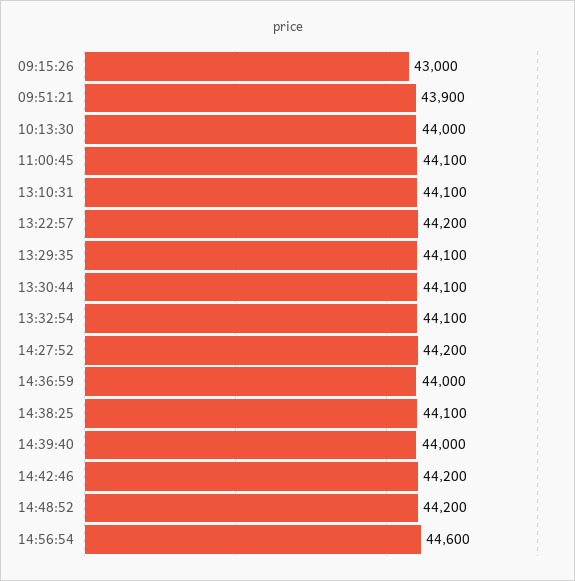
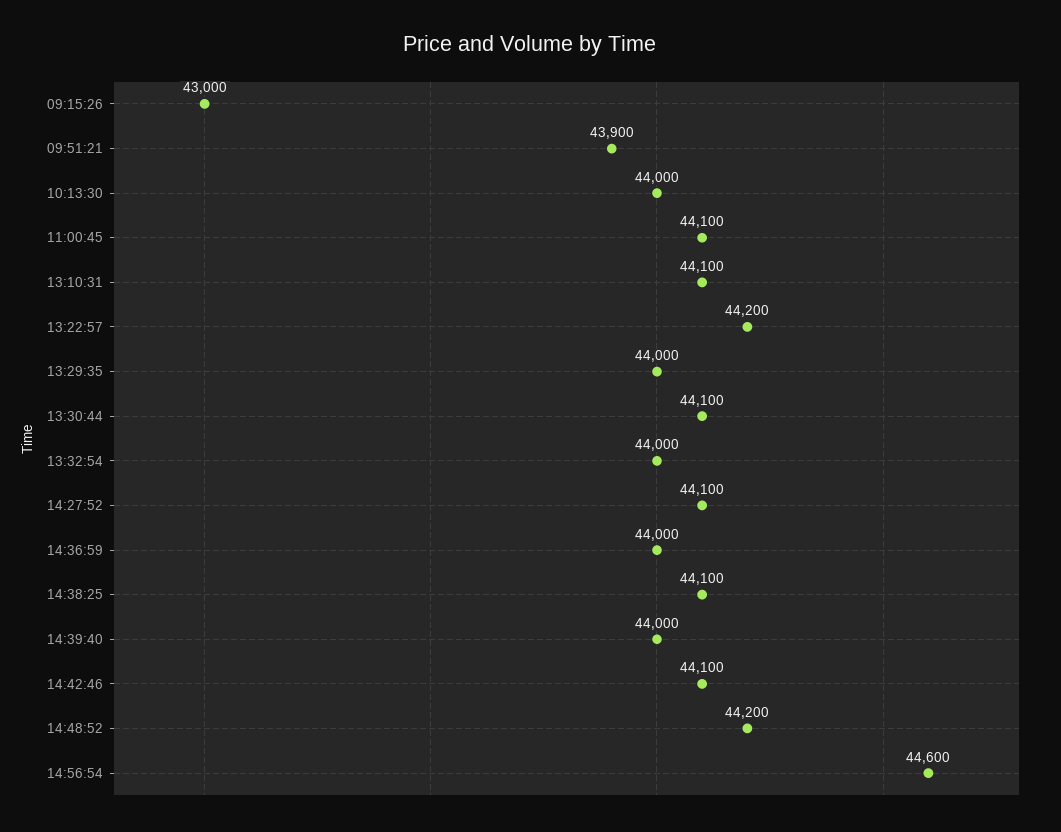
13:29:35: 44100 -> 44000
13:32:54: 44100 -> 44000
14:27:52: 44200 -> 44100
14:42:46: 44200 -> 44100

